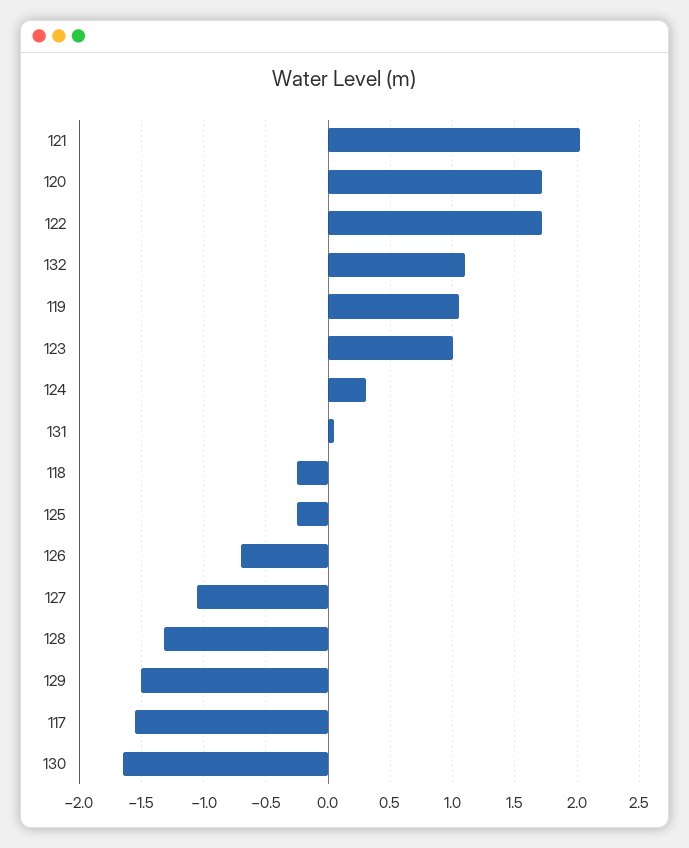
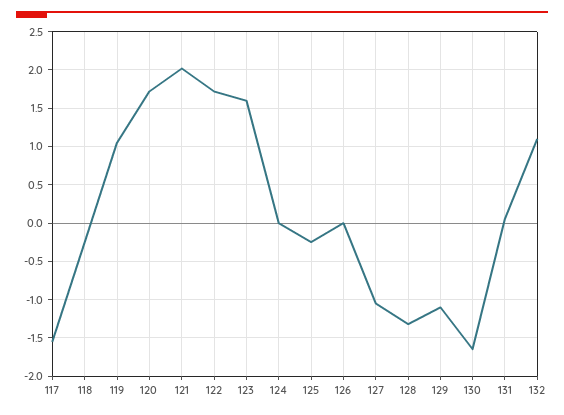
123: 1 -> 1.6
124: 0.3 -> 0
126: -0.7 -> 0
129: -1.5 -> -1.1

